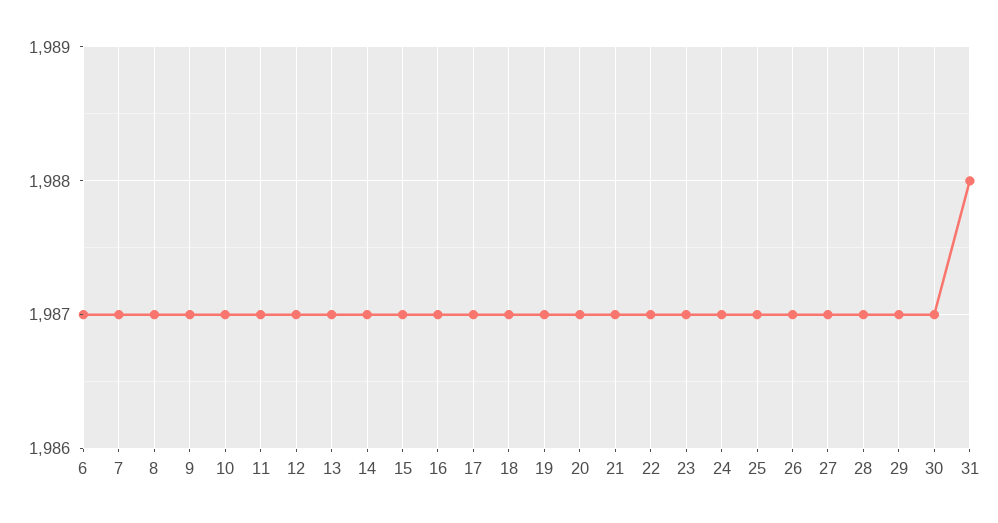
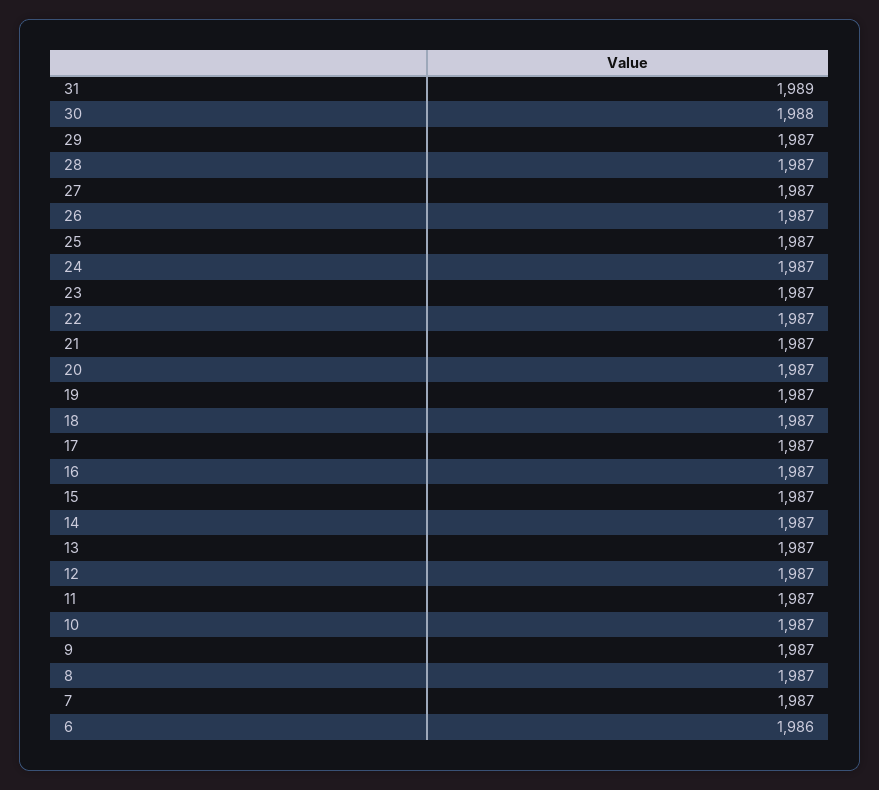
6: 1987 -> 1986
30: 1987 -> 1988
31: 1988 -> 1989

